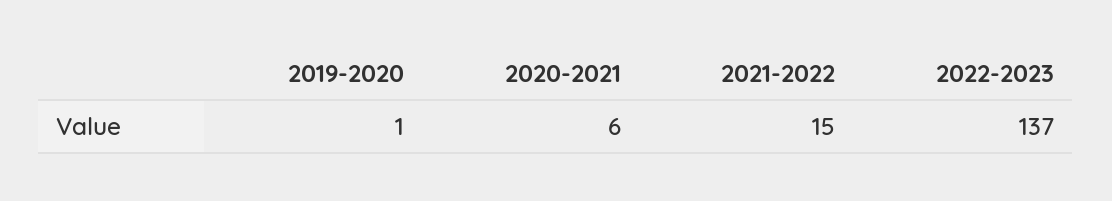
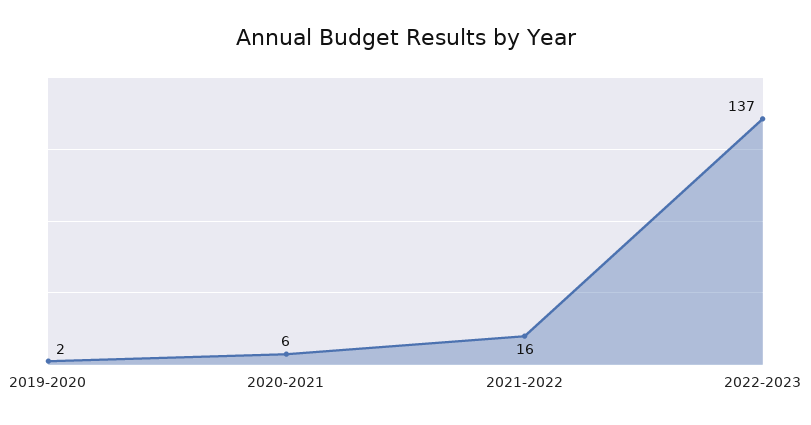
2019-2020: 1 -> 2
2021-2022: 15 -> 16

